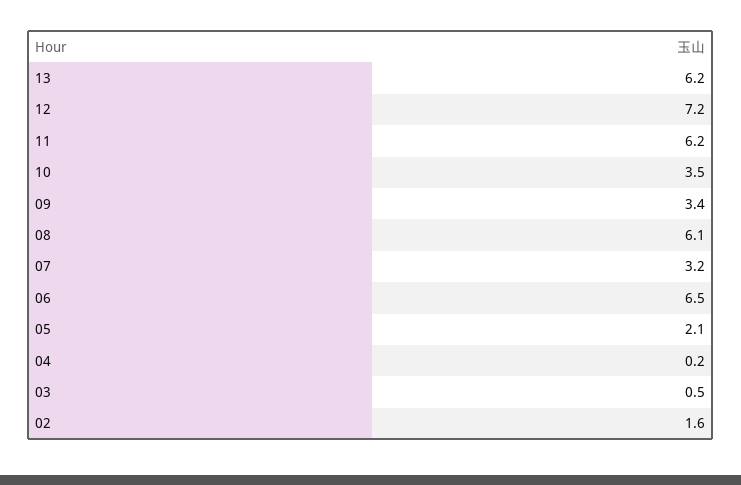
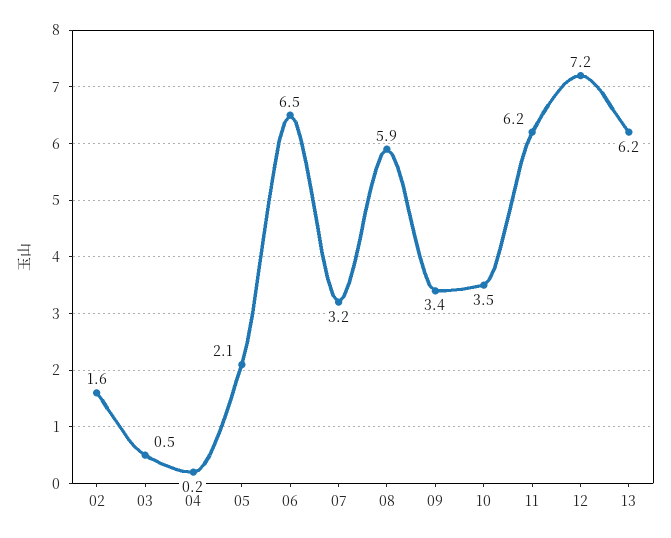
08: 6.1 -> 5.9

